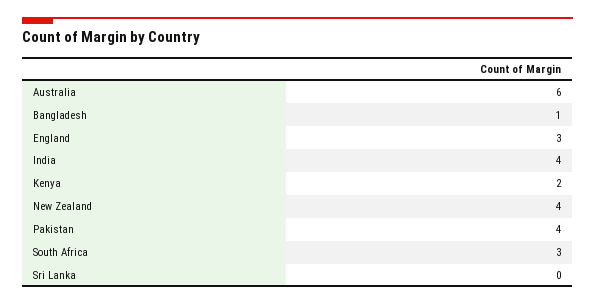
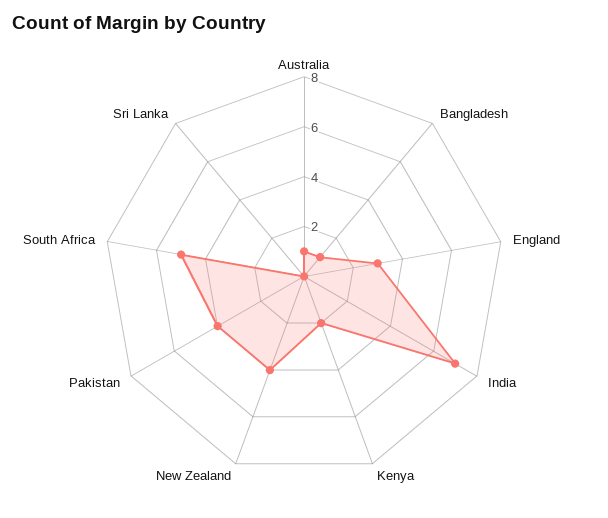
Australia: 6 -> 1
India: 4 -> 7
South Africa: 3 -> 5

